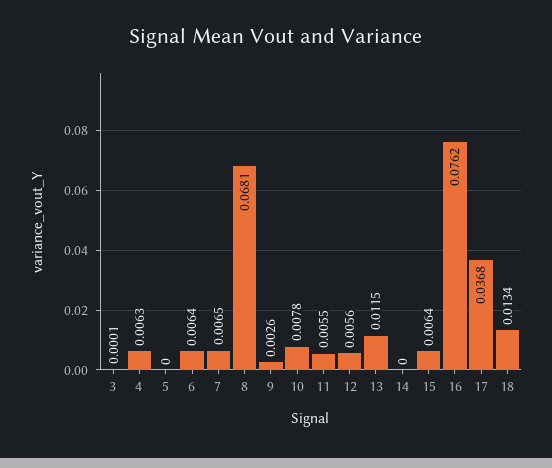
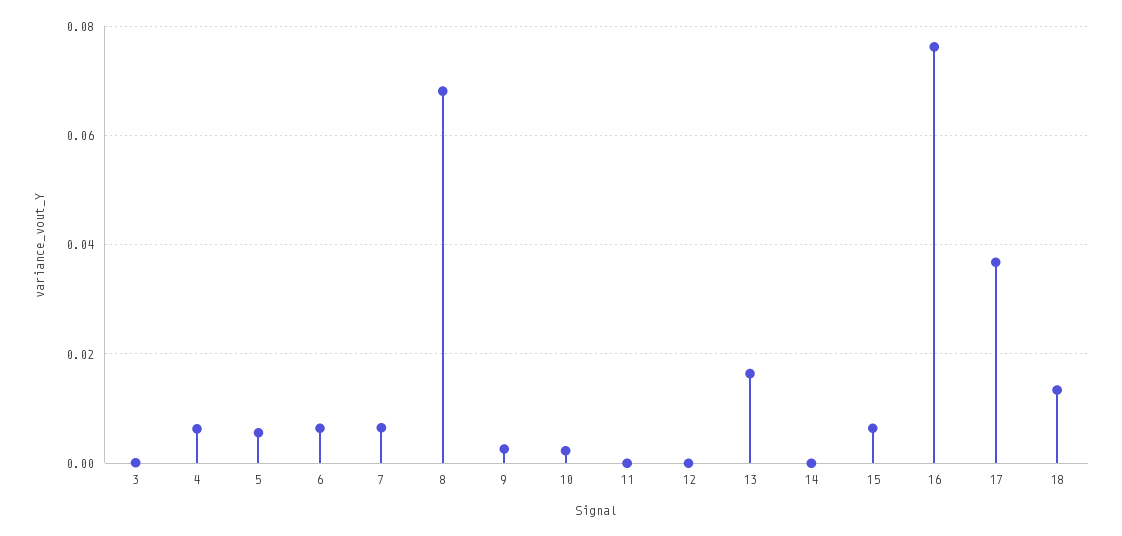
5: 0 -> 0.006
10: 0.0078 -> 0.002
11: 0.0055 -> 0
12: 0.0056 -> 0
13: 0.0115 -> 0.016

